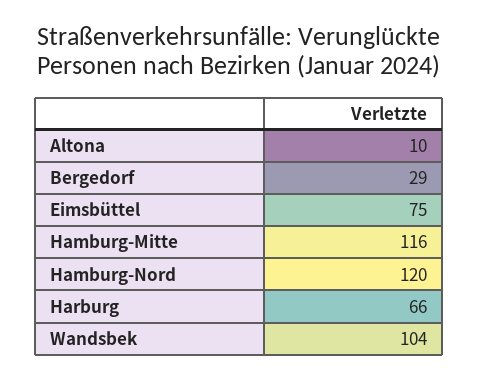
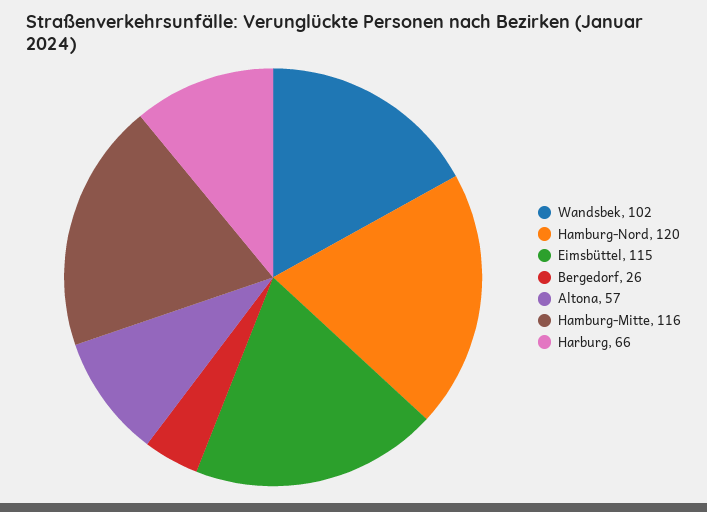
Altona: 10 -> 57
Bergedorf: 29 -> 26
Eimsbüttel: 75 -> 115
Wandsbek: 104 -> 102

